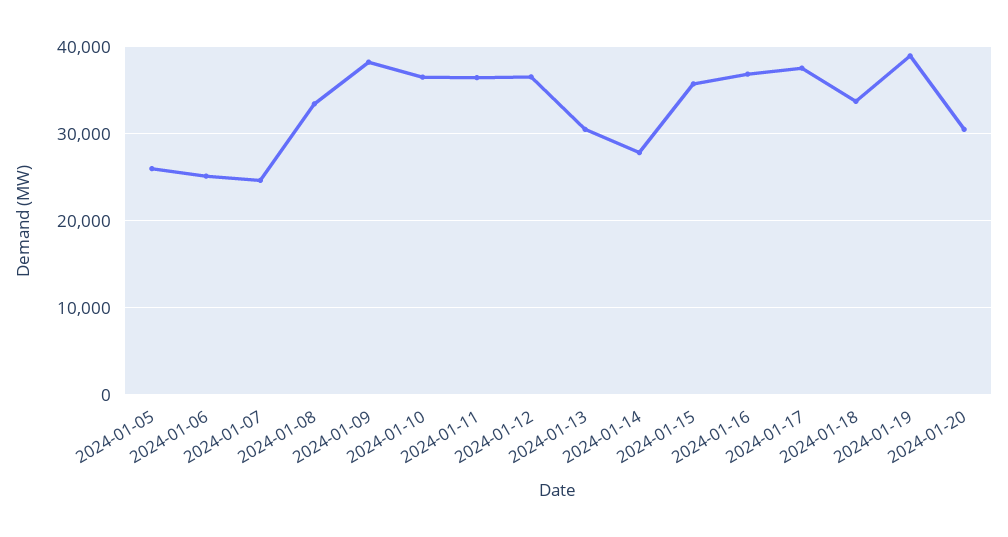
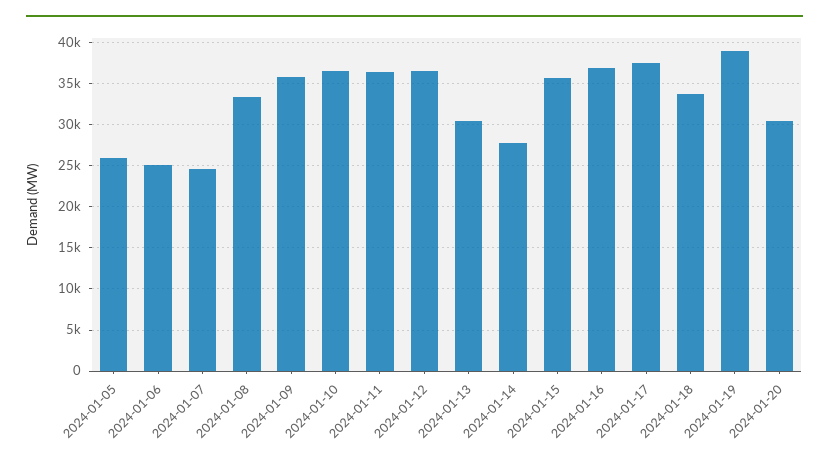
2024-01-09: 38000 -> 36000

